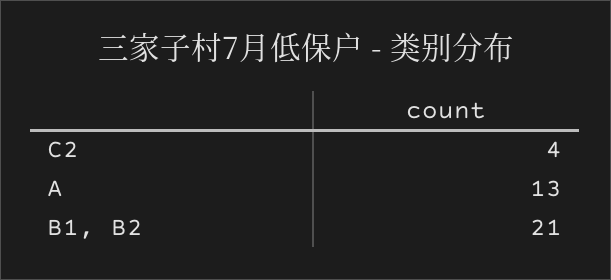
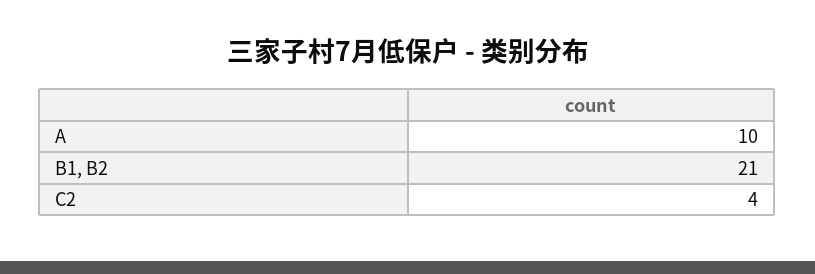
A: 13 -> 10

